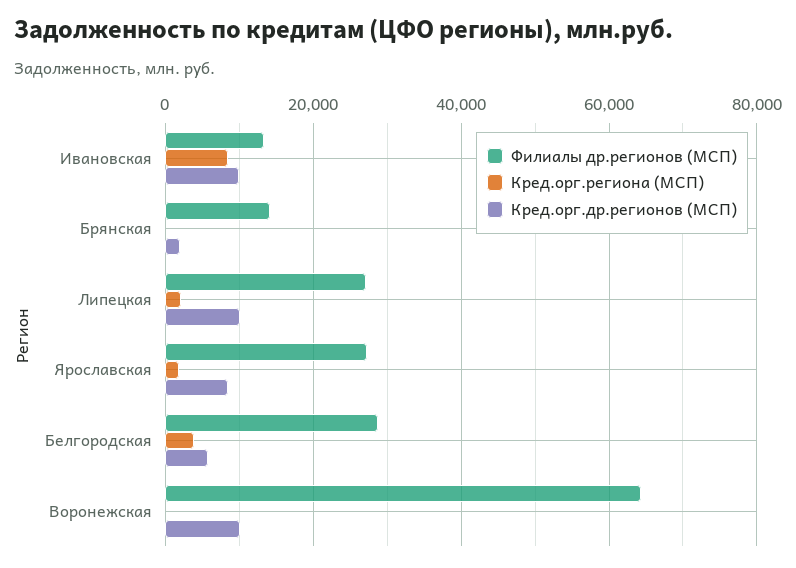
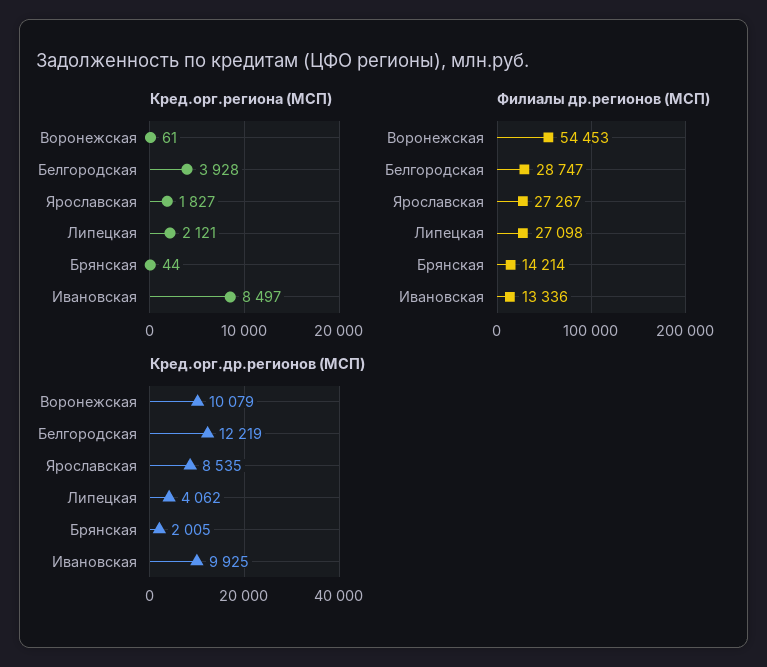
Кред.орг.др.регионов (МСП), Липецкая: 10000 -> 4062
Кред.орг.др.регионов (МСП), Белгородская: 6000 -> 12219
Филиалы др.регионов (МСП), Воронежская: 64000 -> 54453

